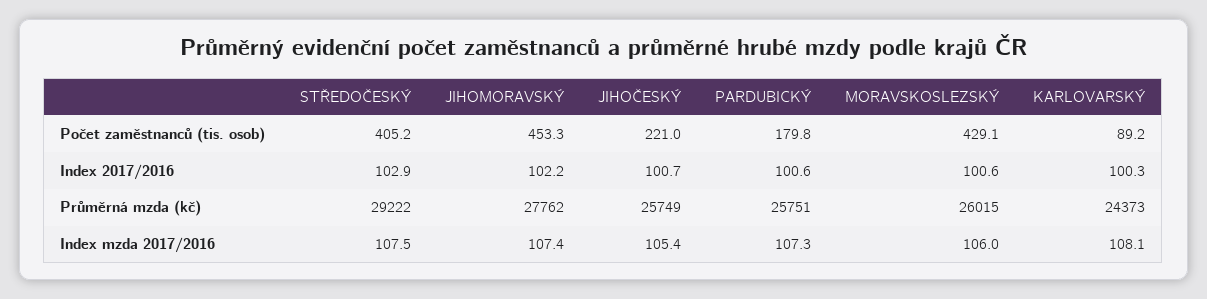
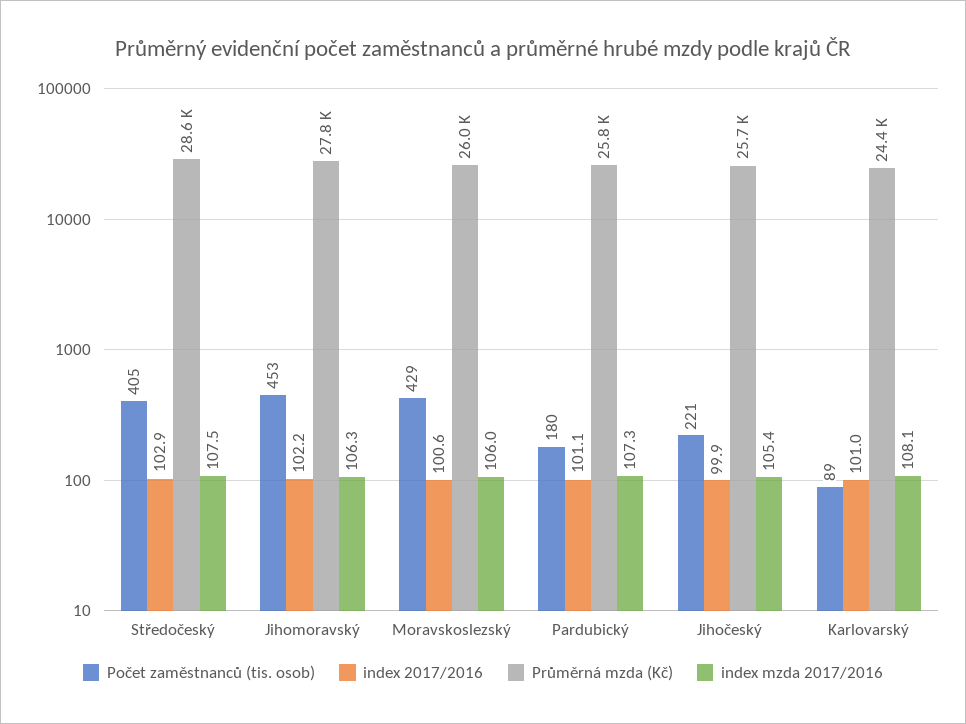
Index 2017/2016, JIHOČESKÝ: 100.7 -> 99.9
Index 2017/2016, PARDUBICKÝ: 100.6 -> 101.1
Index 2017/2016, KARLOVARSKÝ: 100.3 -> 101
Průměrná mzda (kč), STŘEDOČESKÝ: 29222 -> 28600
Index mzda 2017/2016, JIHOMORAVSKÝ: 107.4 -> 106.3

